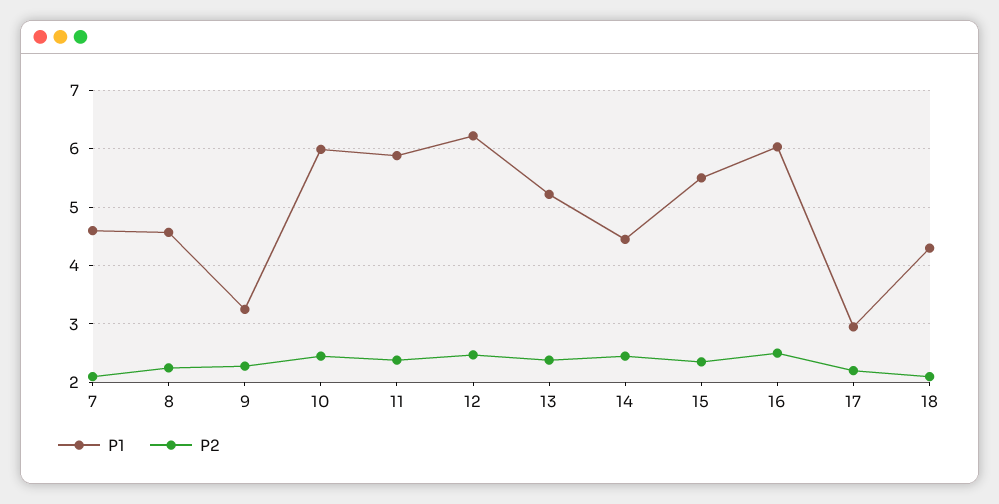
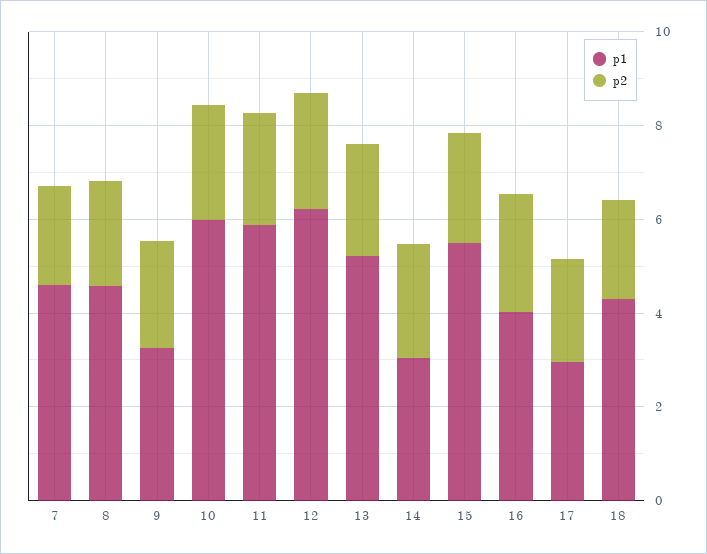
P1, 14: 4.4 -> 3
P1, 16: 6 -> 4

